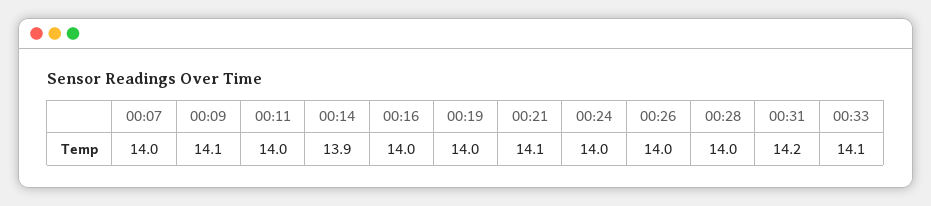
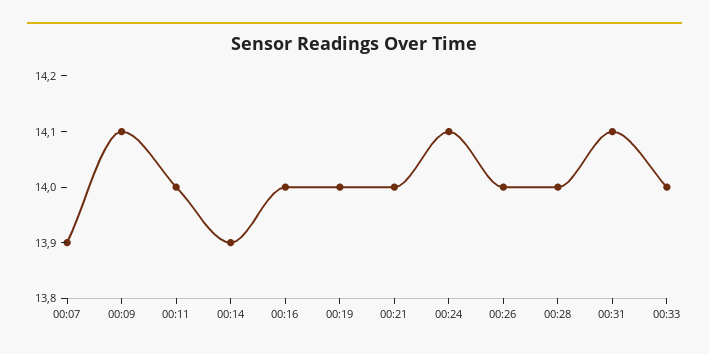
00:07: 14 -> 13.9
00:21: 14.1 -> 14
00:24: 14 -> 14.1
00:31: 14.2 -> 14.1
00:33: 14.1 -> 14

